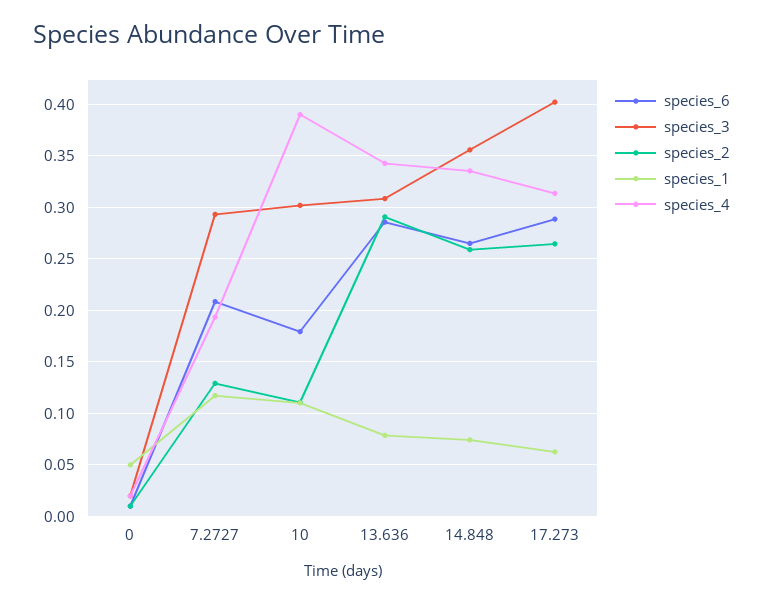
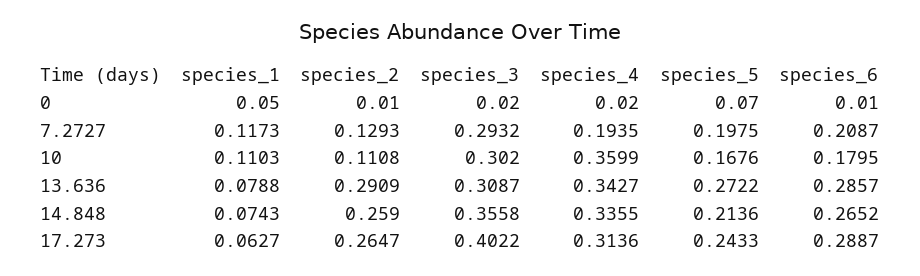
species_4, 10: 0.39 -> 0.3599
species_5, 0: none -> 0.07
species_5, 7.2727: none -> 0.1975
species_5, 10: none -> 0.1676
species_5, 13.636: none -> 0.2722
species_5, 14.848: none -> 0.2136
species_5, 17.273: none -> 0.2433

